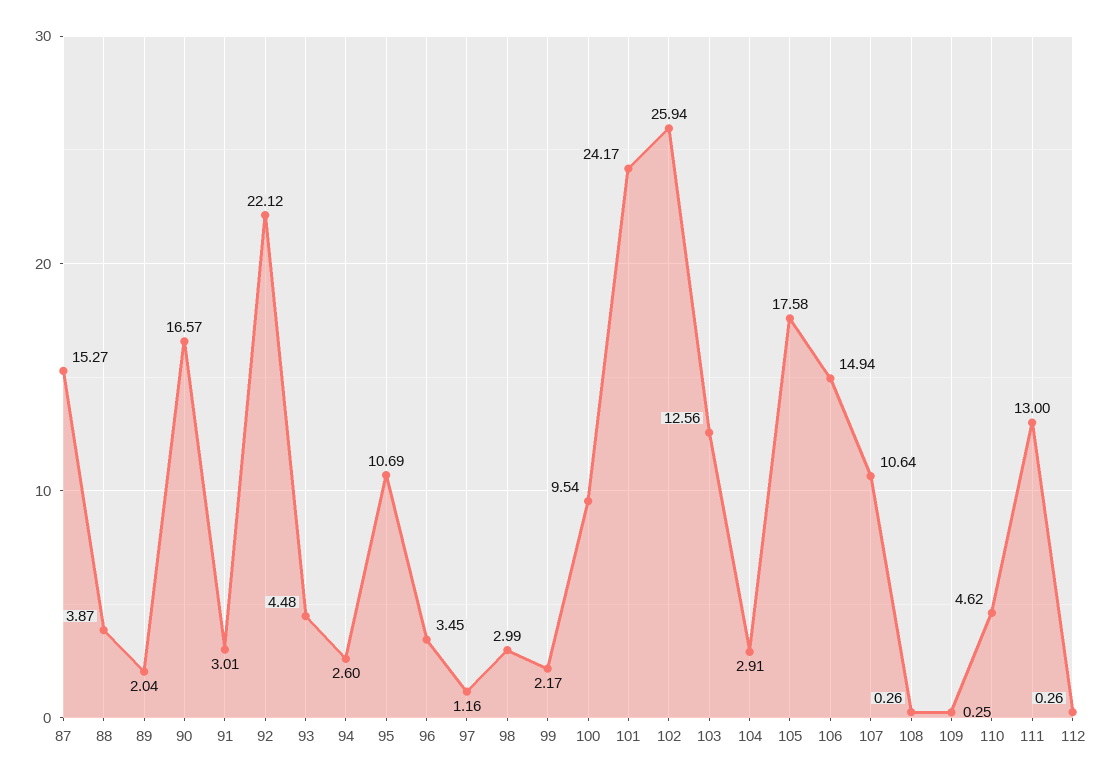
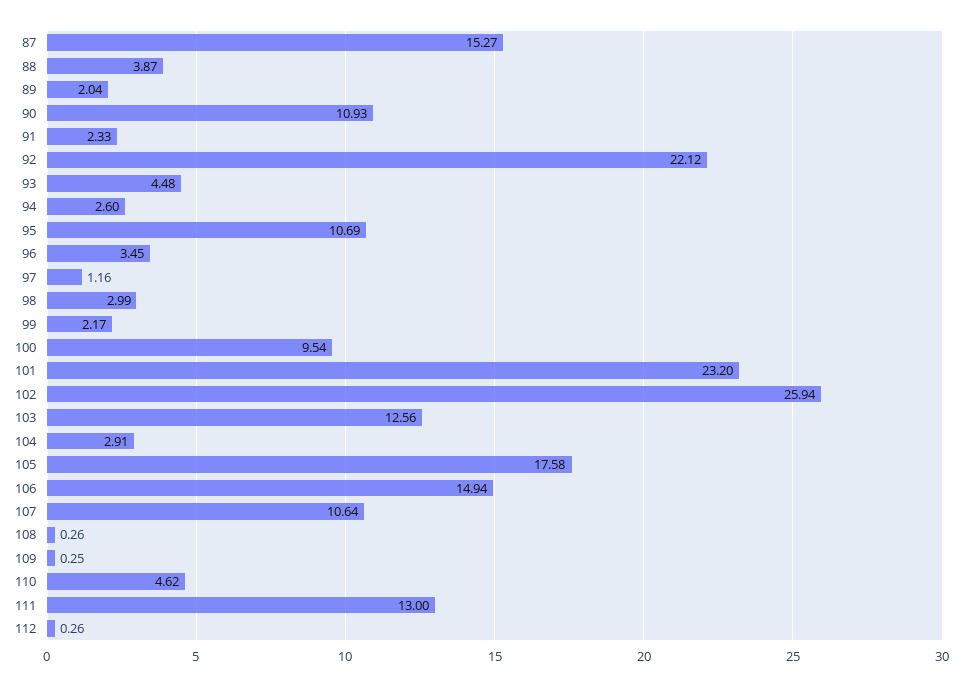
90: 16.57 -> 10.93
91: 3.01 -> 2.33
101: 24.17 -> 23.2

